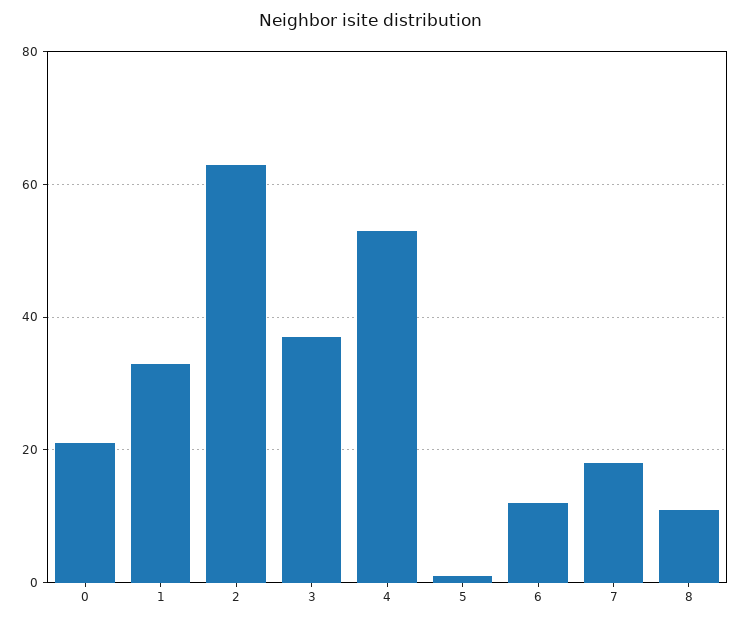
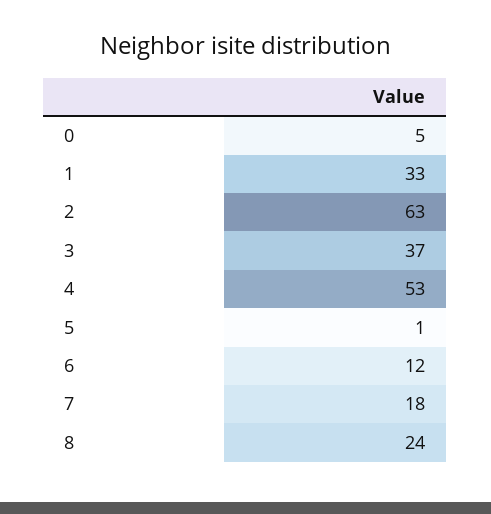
0: 20 -> 5
8: 10 -> 24

